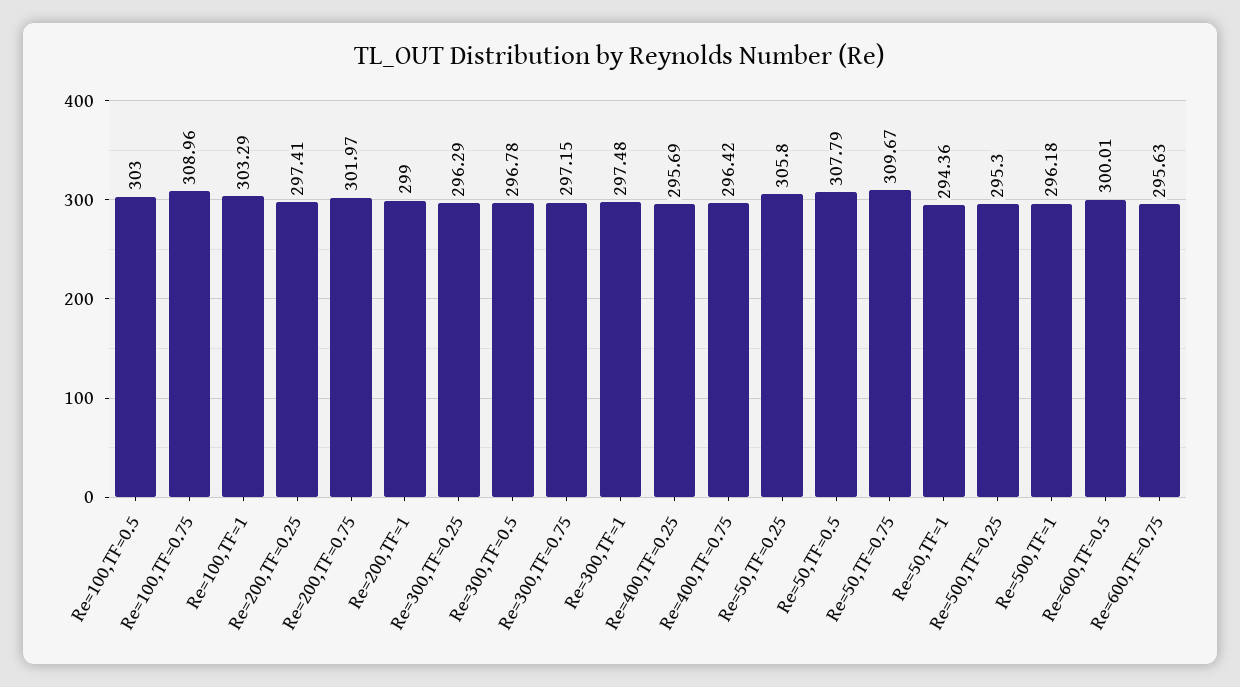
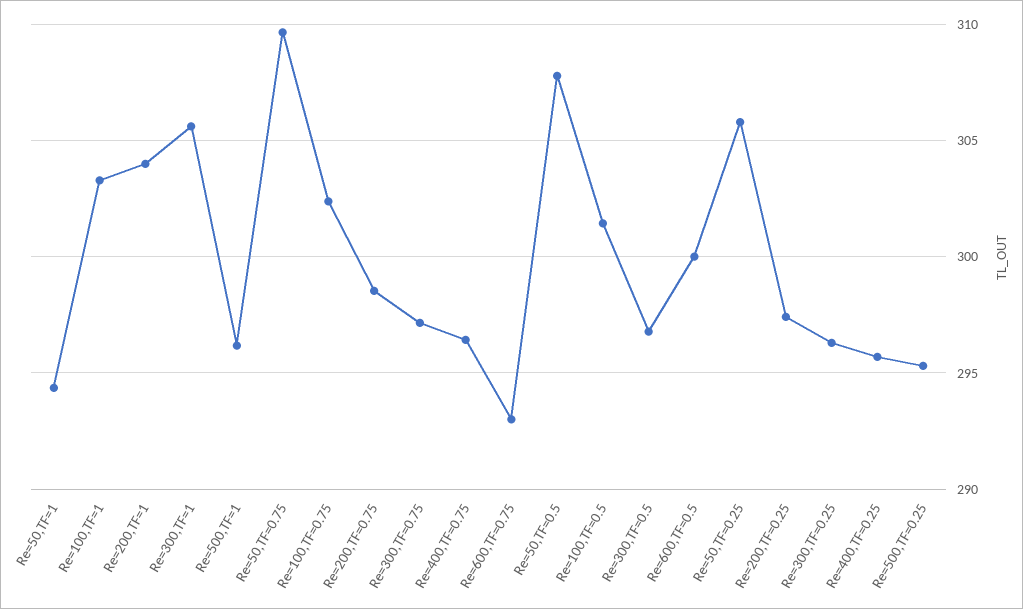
Re=100,TF=0.5: 303 -> 301.5
Re=100,TF=0.75: 308.96 -> 302.5
Re=200,TF=0.75: 301.97 -> 298.5
Re=200,TF=1: 299 -> 304
Re=300,TF=1: 297.48 -> 305.5
Re=600,TF=0.75: 295.63 -> 293

